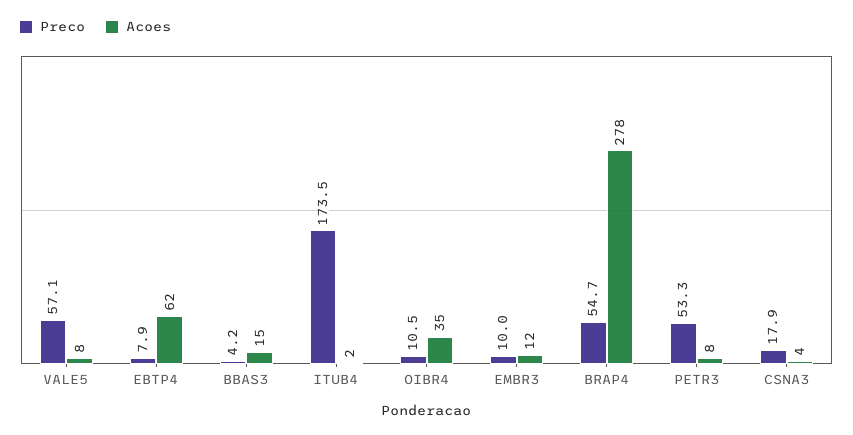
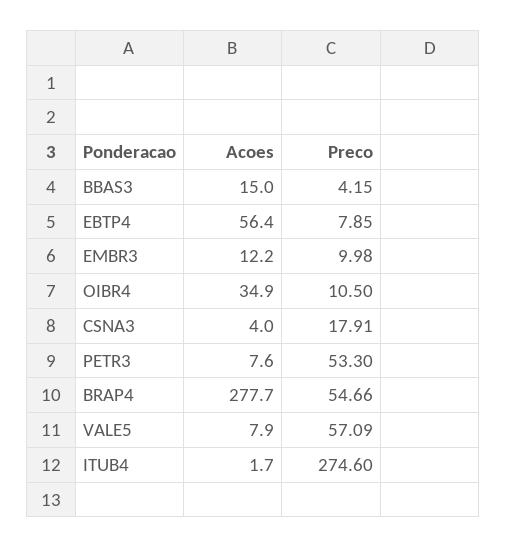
Acoes, EBTP4: 62 -> 56.4
Preco, ITUB4: 173.5 -> 274.6

